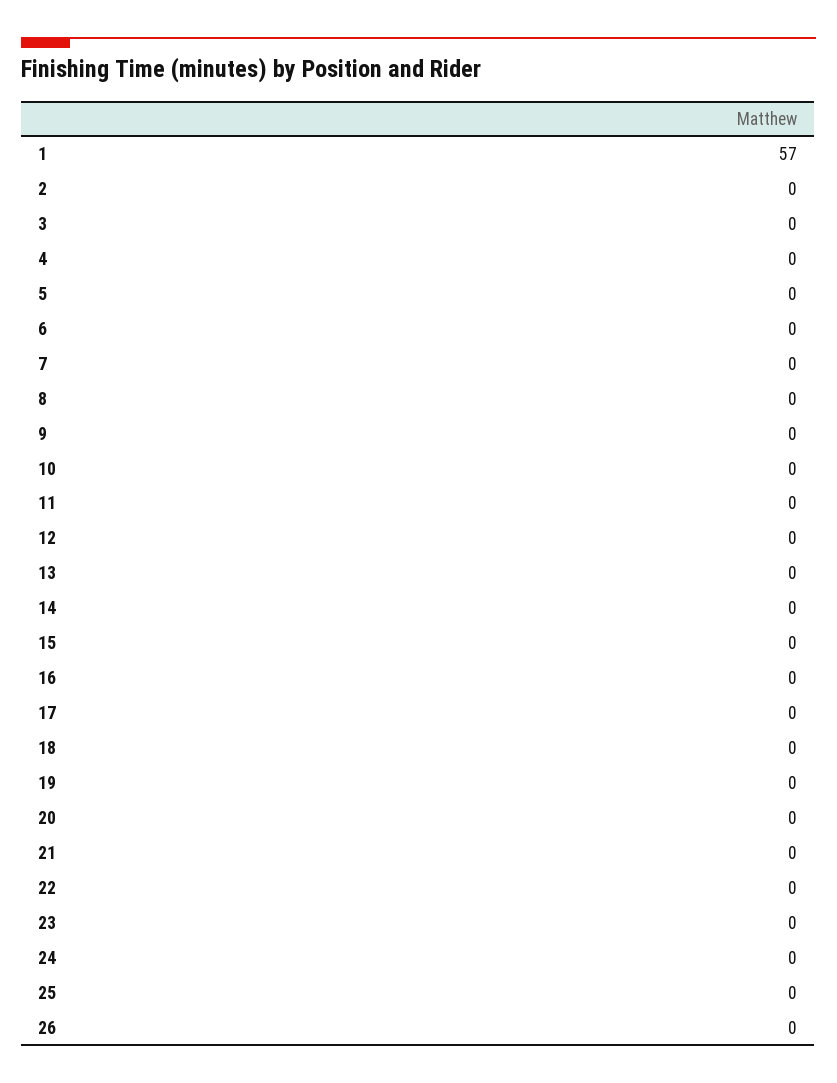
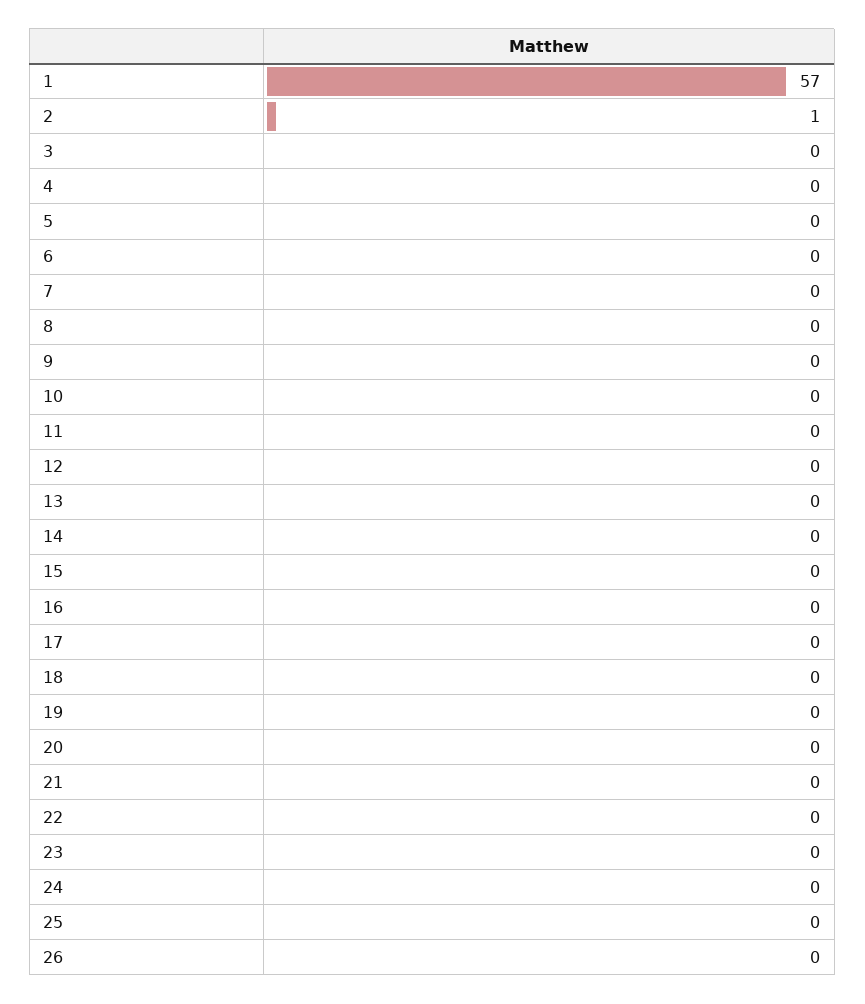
2: 0 -> 1

